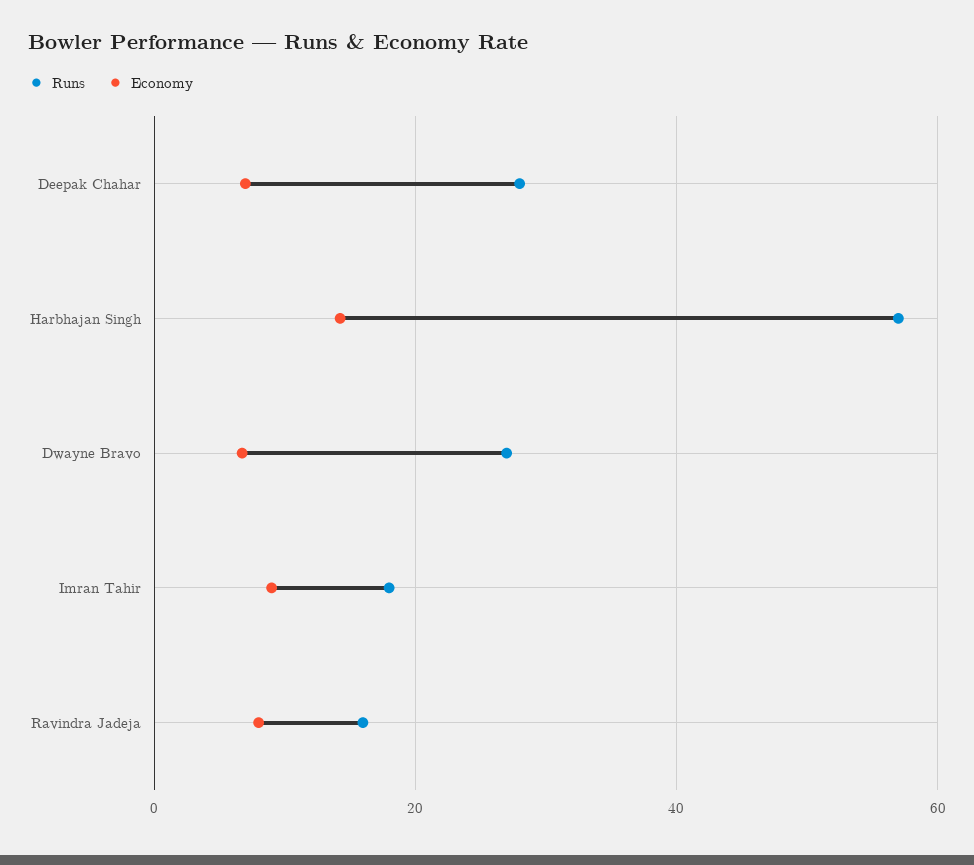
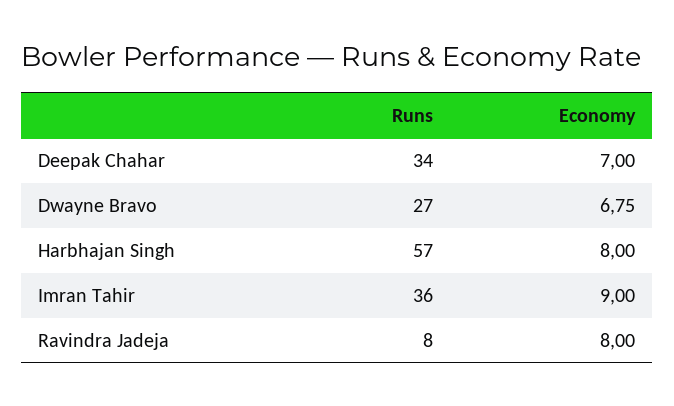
Runs, Deepak Chahar: 28 -> 34
Economy, Harbhajan Singh: 14 -> 8
Runs, Imran Tahir: 18 -> 36
Runs, Ravindra Jadeja: 16 -> 8

